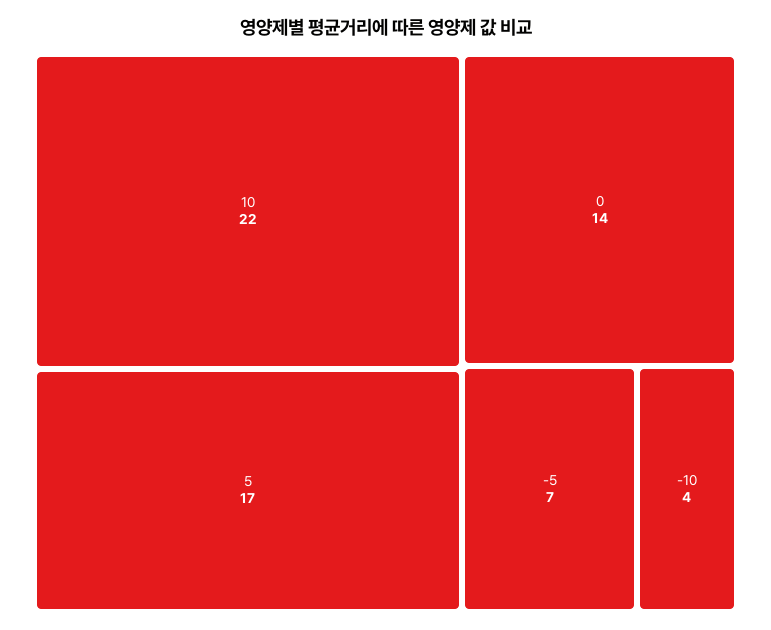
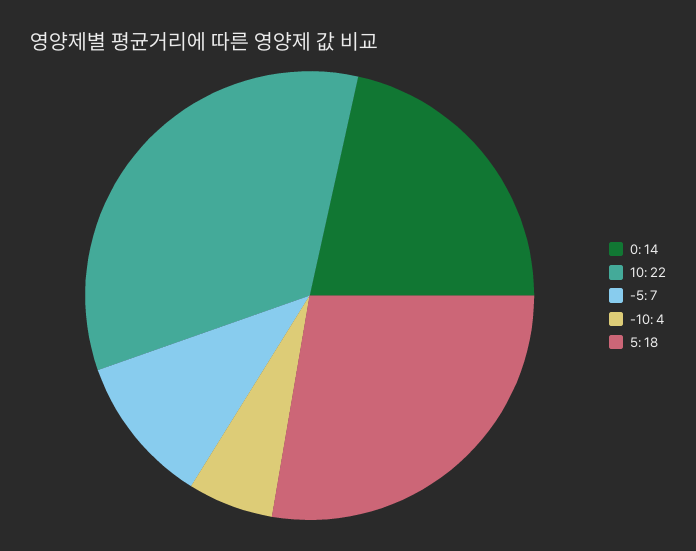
5: 17 -> 18

